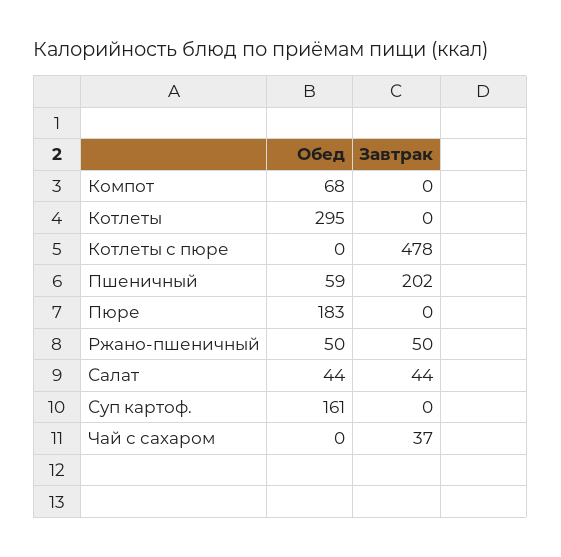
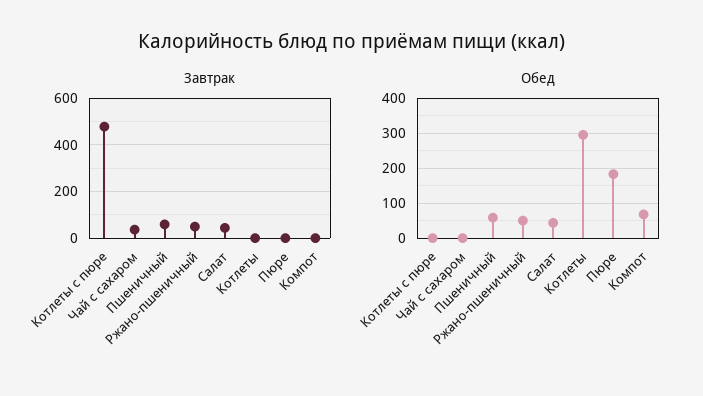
Завтрак, Пшеничный: 202 -> 50
Обед, Суп картоф.: 161 -> none
Завтрак, Суп картоф.: 0 -> none

